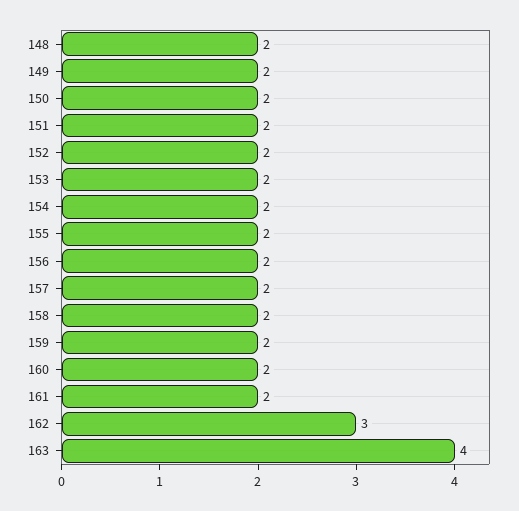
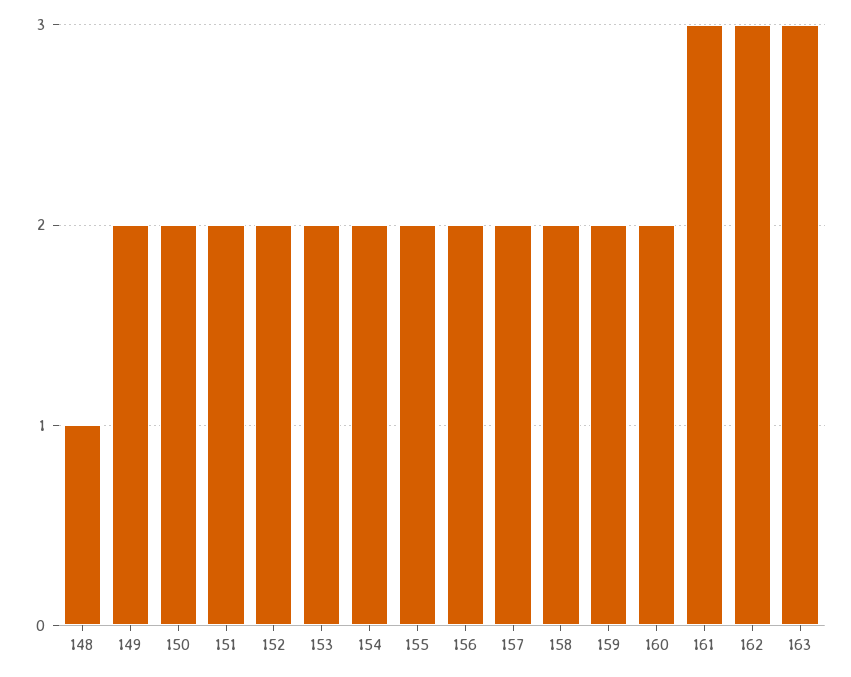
148: 2 -> 1
161: 2 -> 3
163: 4 -> 3

